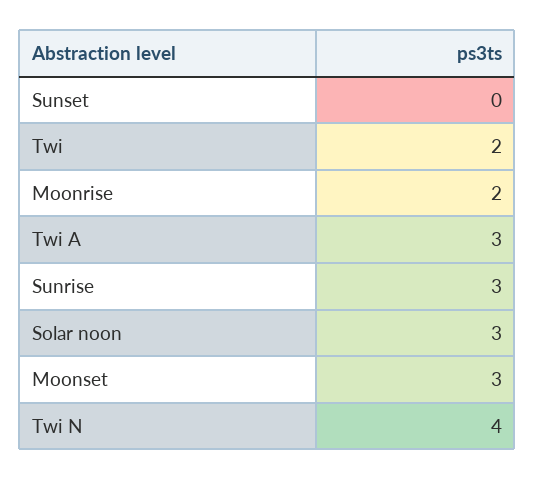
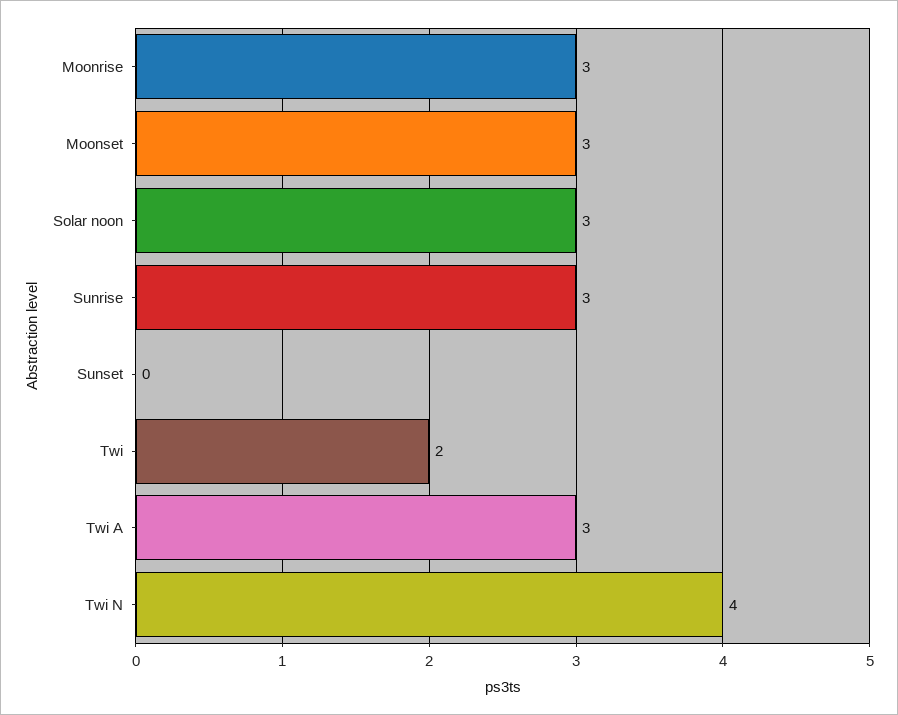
Moonrise: 2 -> 3

